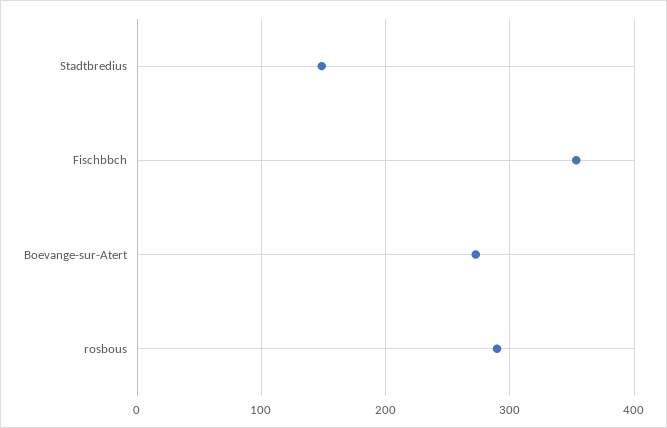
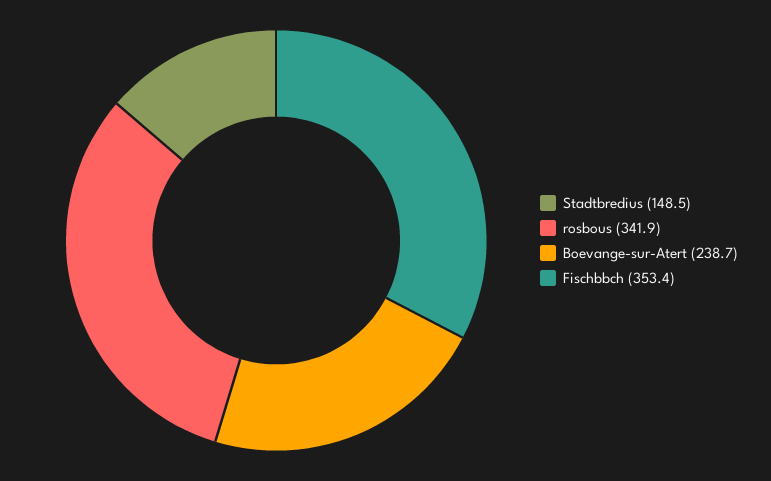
Boevange-sur-Atert: 270 -> 238.7
rosbous: 290 -> 341.9

